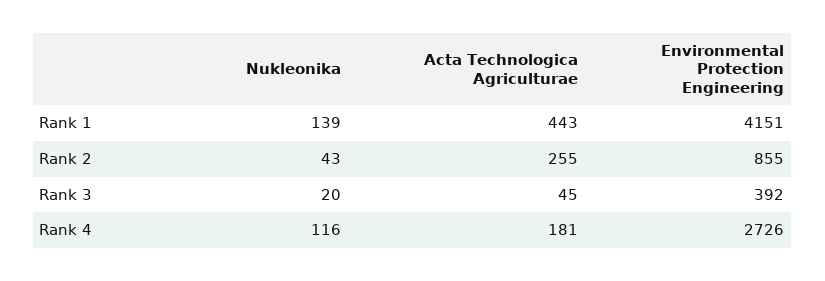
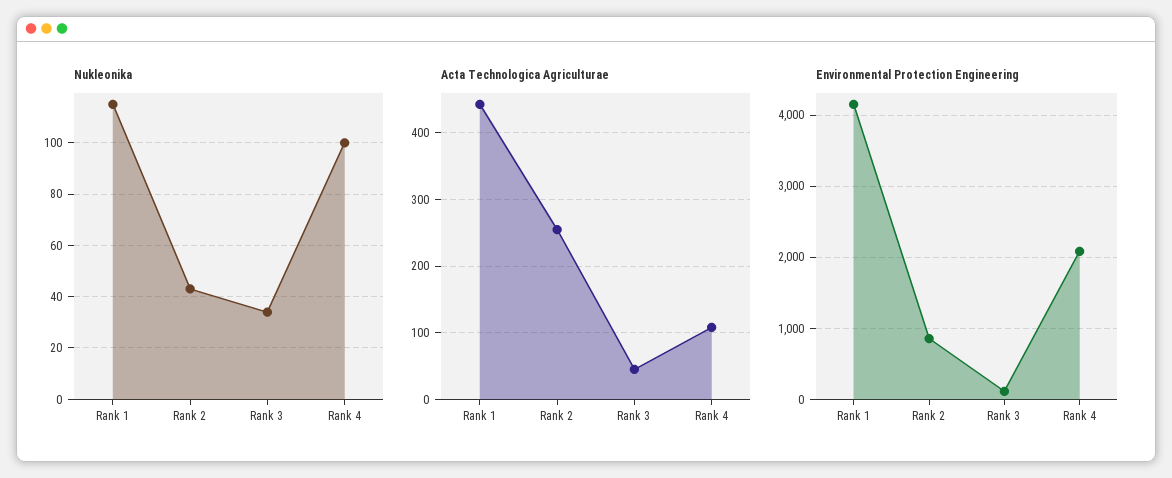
Nukleonika, Rank 1: 139 -> 115
Nukleonika, Rank 3: 20 -> 35
Environmental Protection Engineering, Rank 3: 392 -> 100
Nukleonika, Rank 4: 116 -> 100
Acta Technologica Agriculturae, Rank 4: 181 -> 110
Environmental Protection Engineering, Rank 4: 2726 -> 2100

